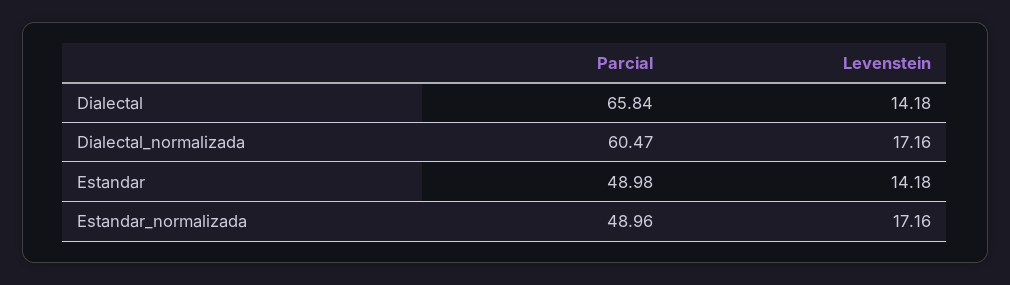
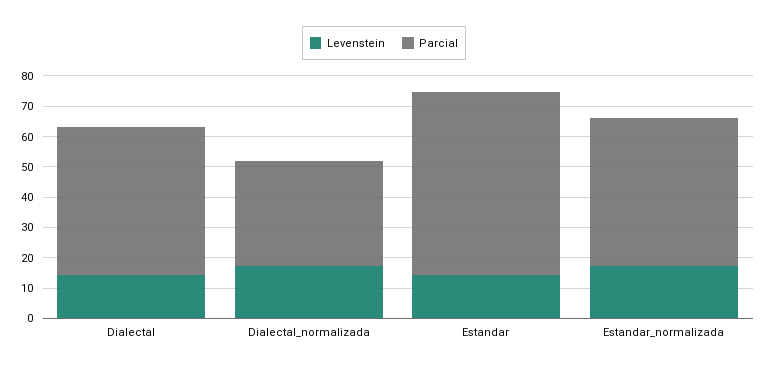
Parcial, Dialectal: 65.84 -> 50
Parcial, Dialectal_normalizada: 60.47 -> 35
Parcial, Estandar: 48.98 -> 60

